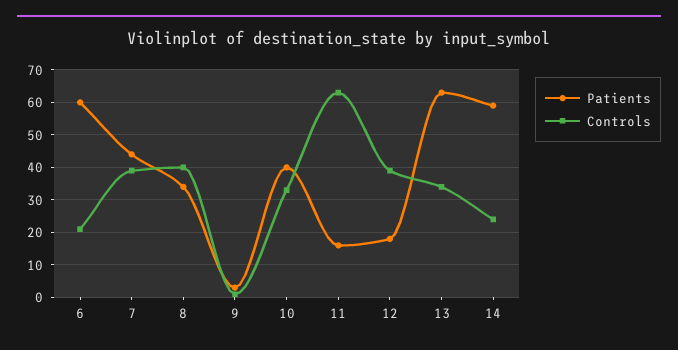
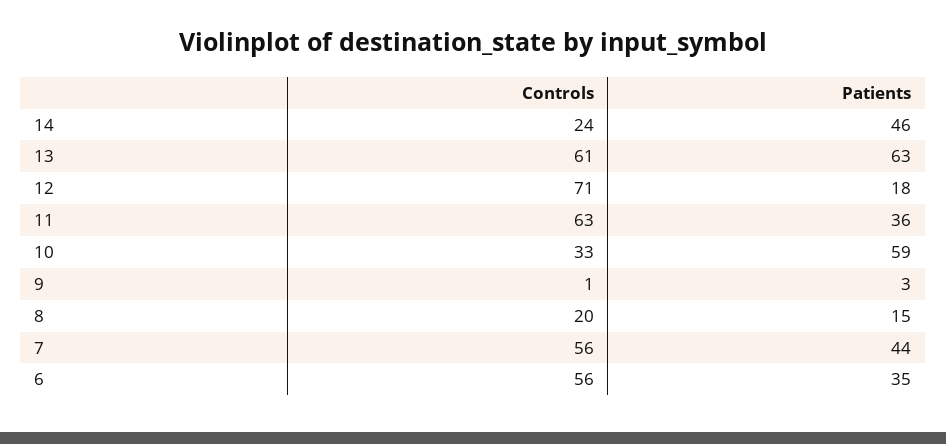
Patients, 6: 60 -> 35
Controls, 6: 20 -> 56
Controls, 7: 40 -> 56
Patients, 8: 35 -> 15
Controls, 8: 40 -> 20
Patients, 10: 40 -> 59
Patients, 11: 15 -> 36
Controls, 12: 40 -> 71
Controls, 13: 35 -> 61
Patients, 14: 60 -> 46

